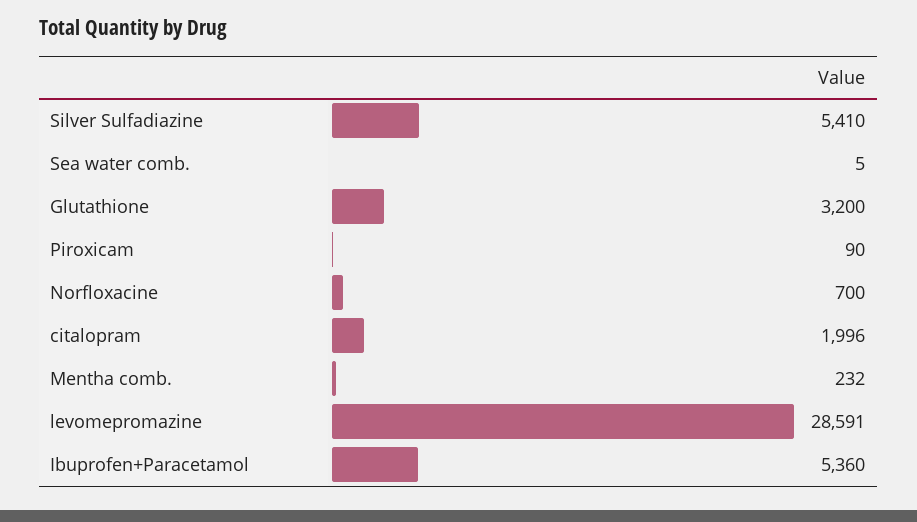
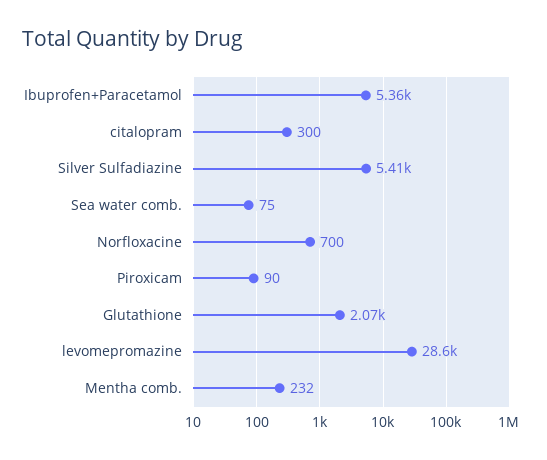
Sea water comb.: 5 -> 75
Glutathione: 3200 -> 2070
citalopram: 1996 -> 300

